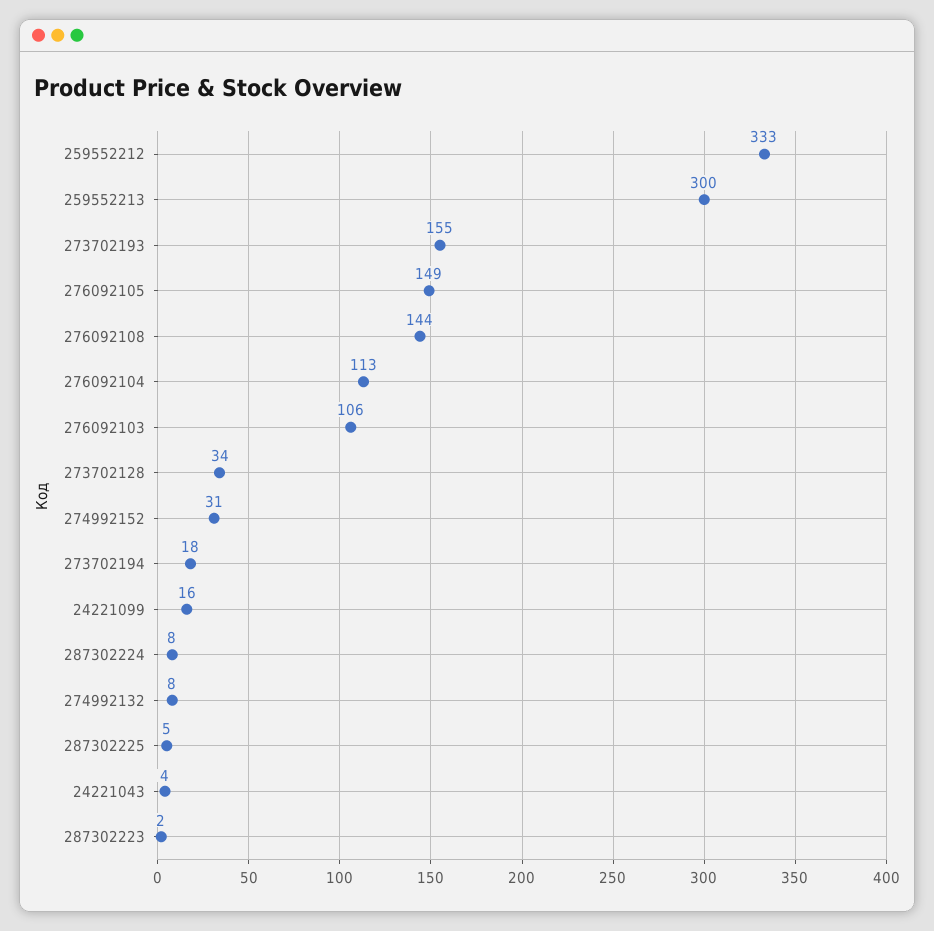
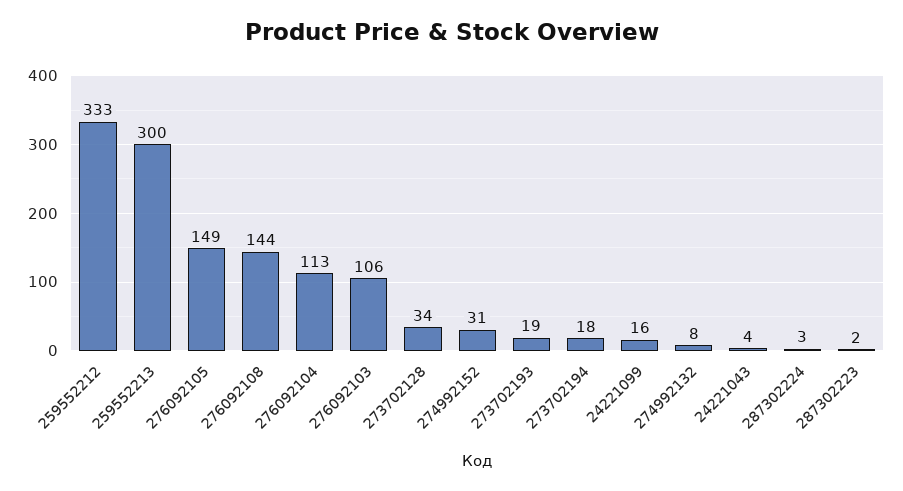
273702193: 155 -> 19
287302224: 8 -> 3
287302225: 5 -> none

